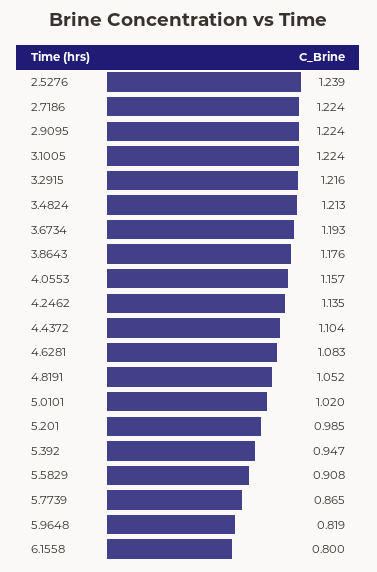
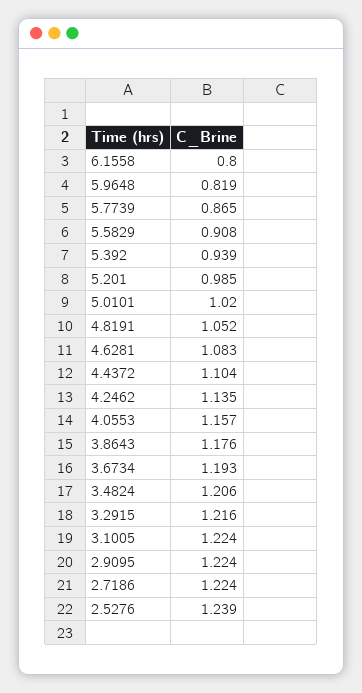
3.4824: 1.213 -> 1.206
5.392: 0.947 -> 0.939

